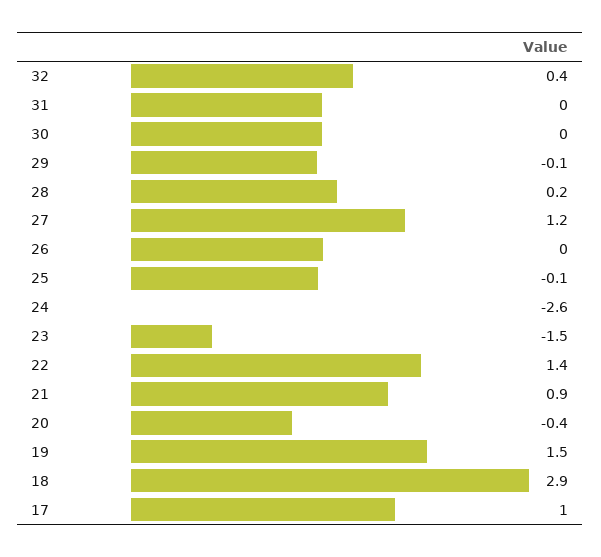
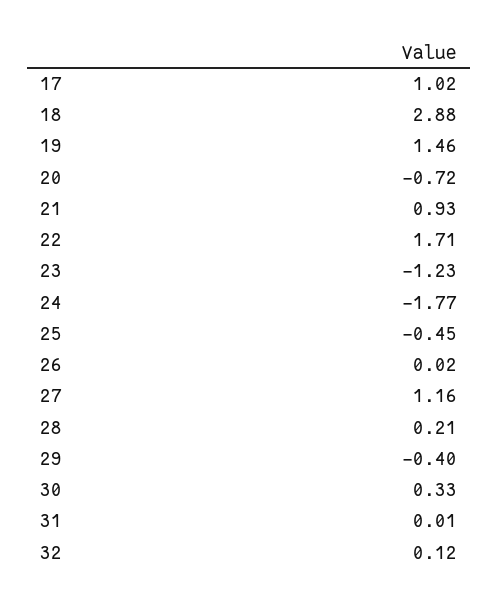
32: 0.4 -> 0.12
30: 0 -> 0.33
29: -0.1 -> -0.4
25: -0.1 -> -0.45
24: -2.6 -> -1.77
23: -1.5 -> -1.23
22: 1.4 -> 1.71
20: -0.4 -> -0.72

